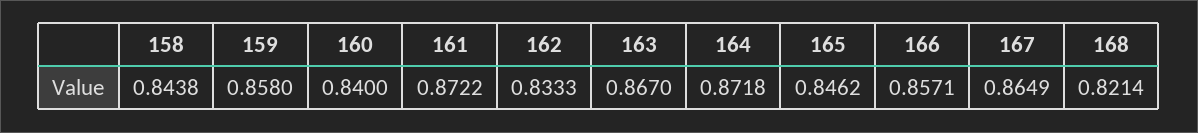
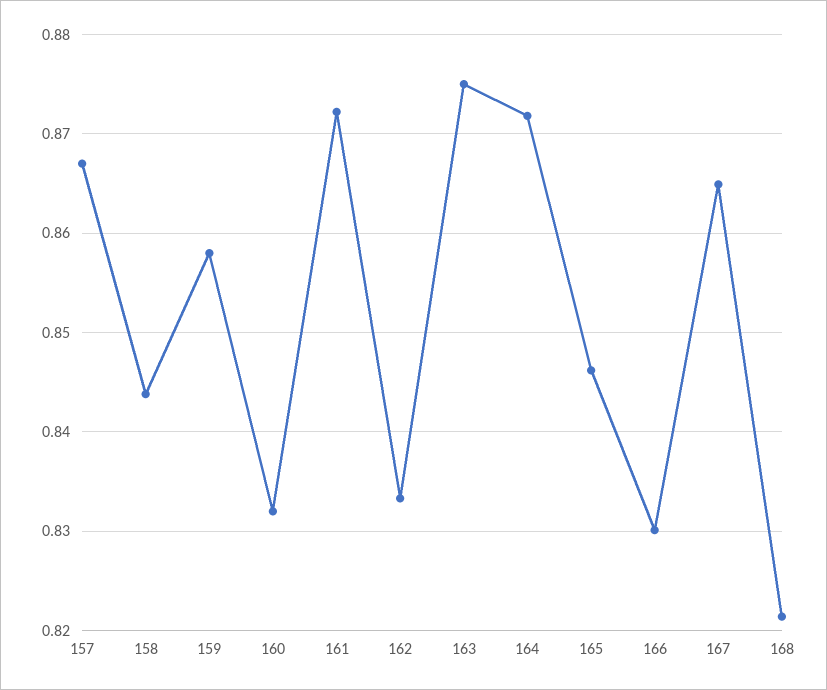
160: 0.84 -> 0.832
163: 0.867 -> 0.875
166: 0.8571 -> 0.83
157: none -> 0.867

